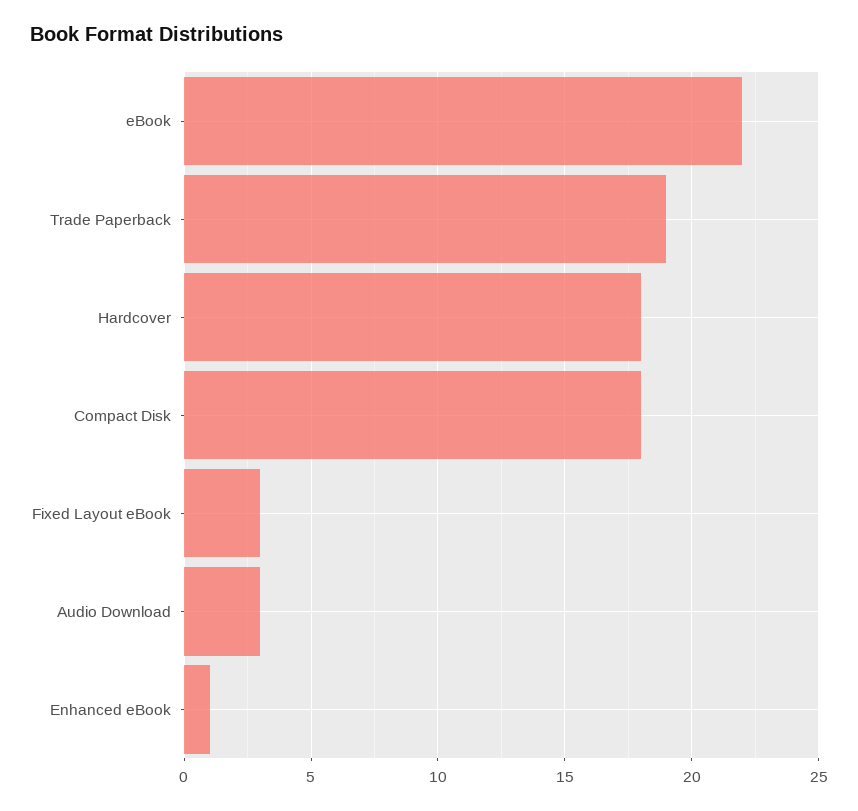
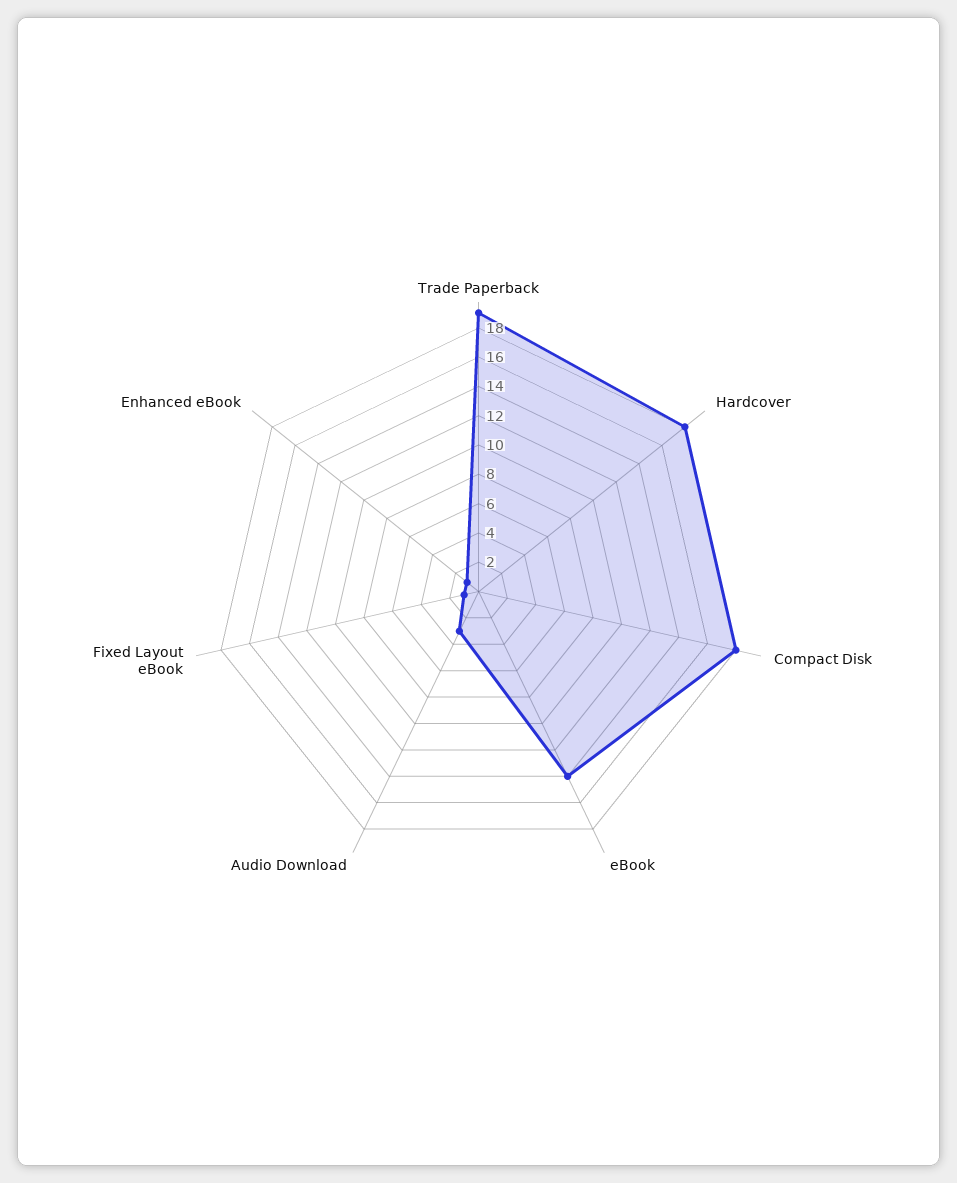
eBook: 22 -> 14
Fixed Layout eBook: 3 -> 1

